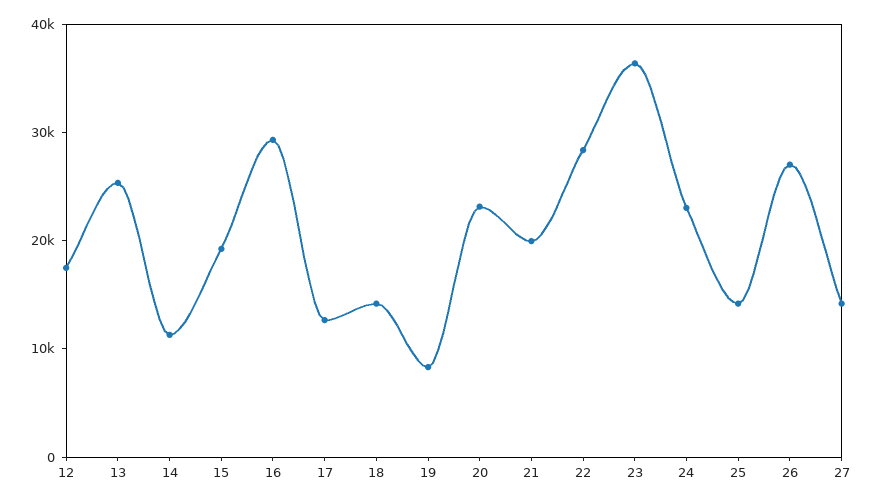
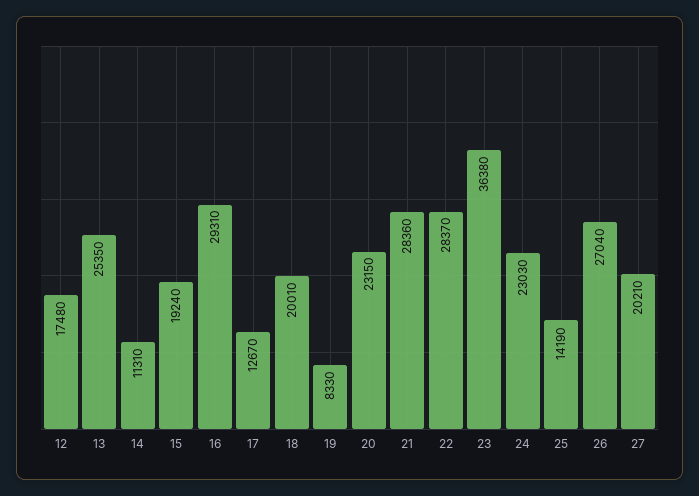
18: 14000 -> 20010
21: 20000 -> 28360
27: 14000 -> 20210

